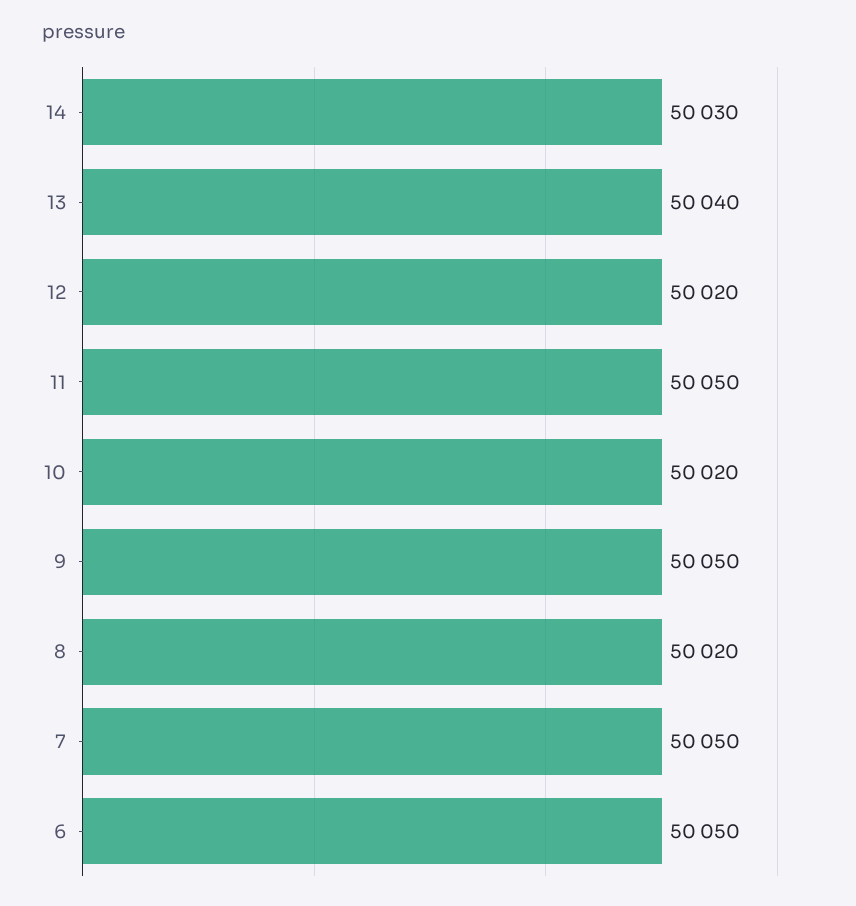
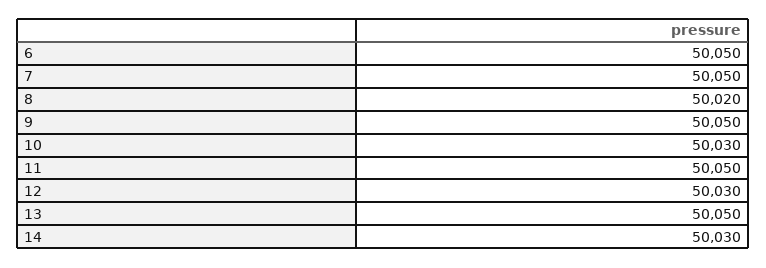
13: 50040 -> 50050
12: 50020 -> 50030
10: 50020 -> 50030

